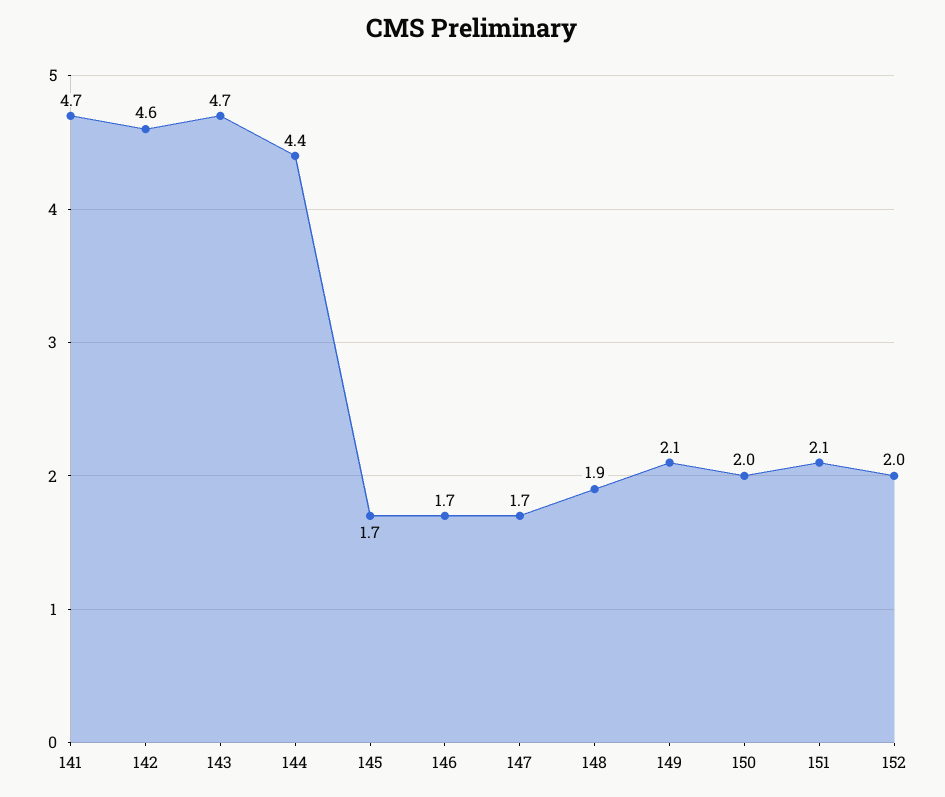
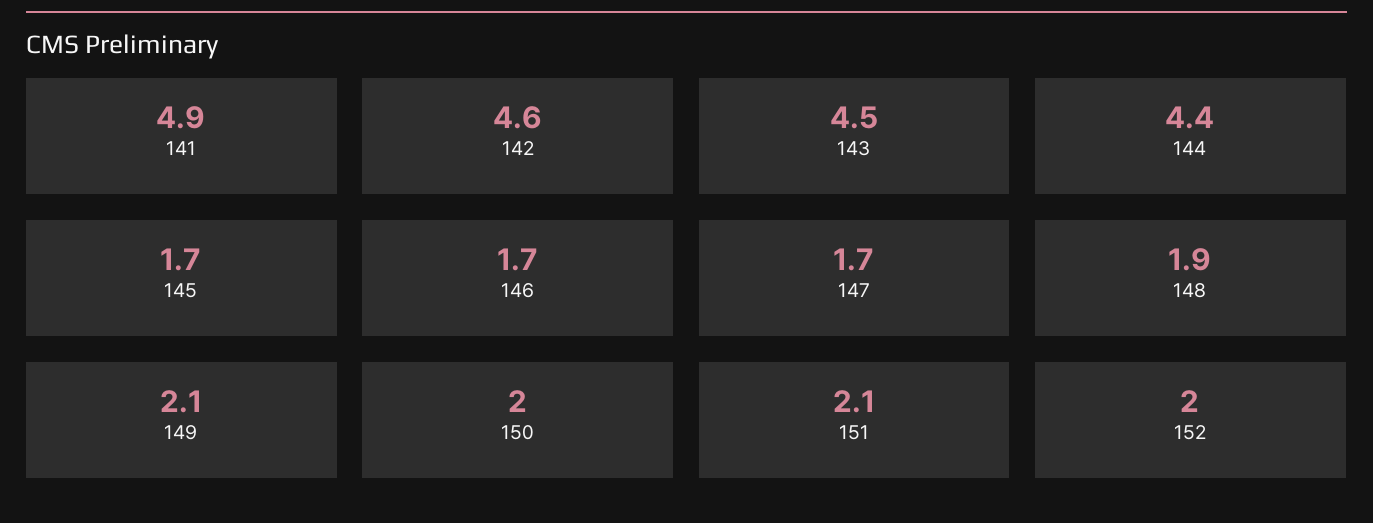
141: 4.7 -> 4.9
143: 4.7 -> 4.5

